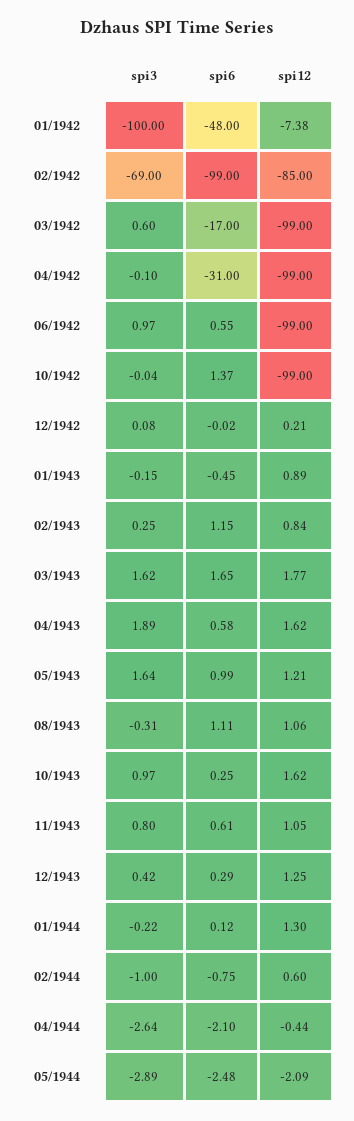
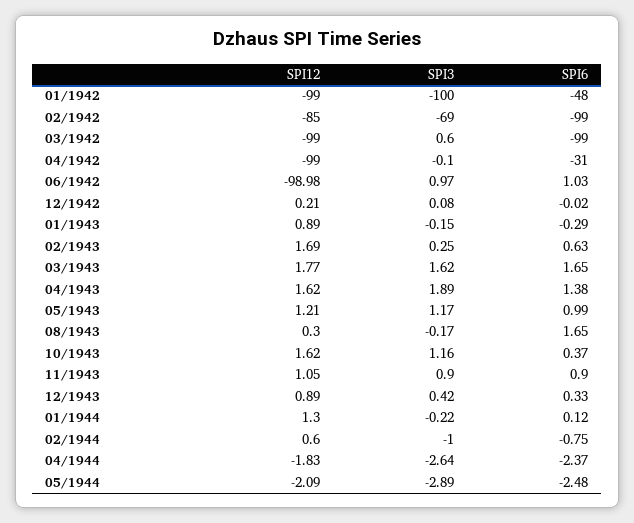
spi12, 01/1942: -7.38 -> -99
spi6, 03/1942: -17 -> -99
spi6, 06/1942: 0.55 -> 1.03
spi12, 06/1942: -99 -> -98.98
spi3, 10/1942: -0.04 -> none
spi6, 10/1942: 1.37 -> none
spi12, 10/1942: -99 -> none
spi6, 01/1943: -0.45 -> -0.29
spi6, 02/1943: 1.15 -> 0.63
spi12, 02/1943: 0.84 -> 1.69
spi6, 04/1943: 0.58 -> 1.38
spi3, 05/1943: 1.64 -> 1.17
spi3, 08/1943: -0.31 -> -0.17
spi6, 08/1943: 1.11 -> 1.65
spi12, 08/1943: 1.06 -> 0.3
spi3, 10/1943: 0.97 -> 1.16
spi6, 10/1943: 0.25 -> 0.37
spi3, 11/1943: 0.8 -> 0.9
spi6, 11/1943: 0.61 -> 0.9
spi6, 12/1943: 0.29 -> 0.33
spi12, 12/1943: 1.25 -> 0.89
spi6, 04/1944: -2.1 -> -2.37
spi12, 04/1944: -0.44 -> -1.83

